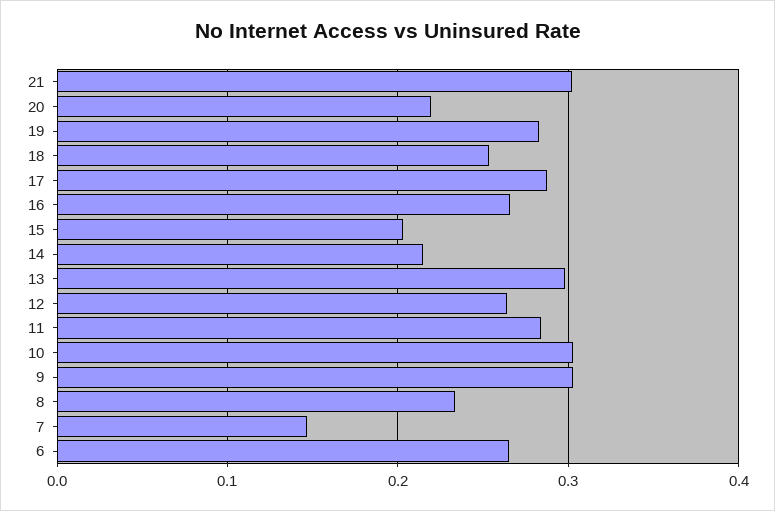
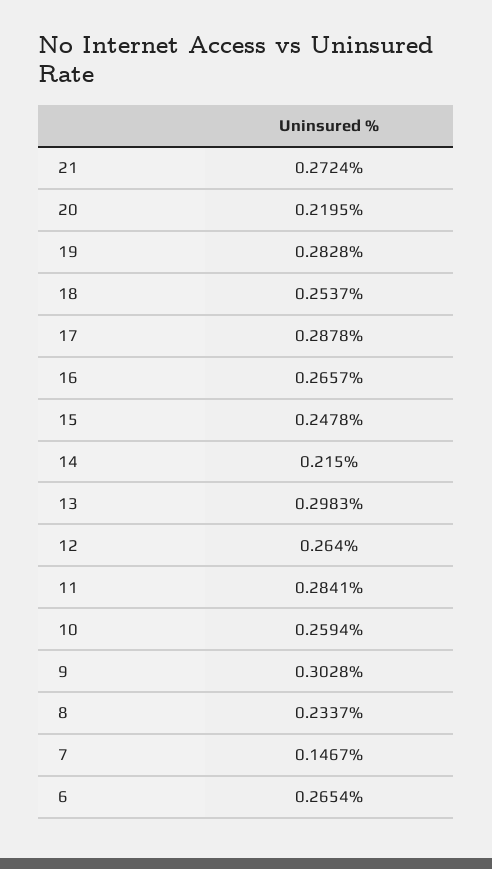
21: 0.3 -> 0.2724
15: 0.2 -> 0.2478
10: 0.3 -> 0.2594

